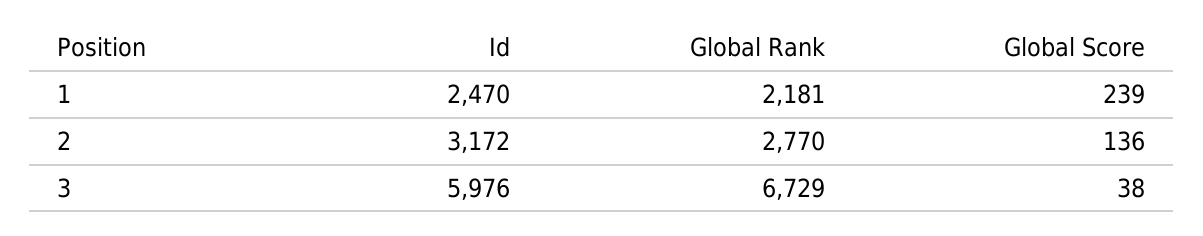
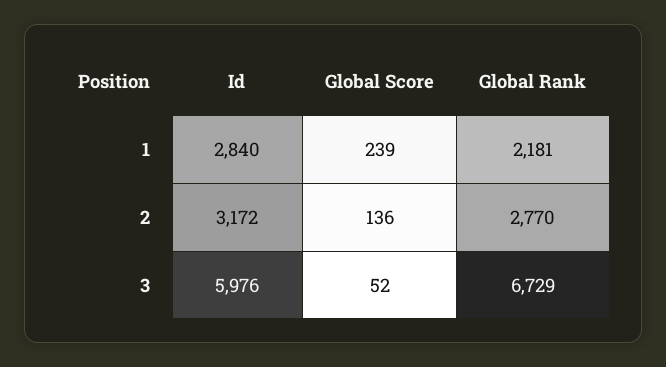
Id, 1: 2470 -> 2840
Global Score, 3: 38 -> 52

